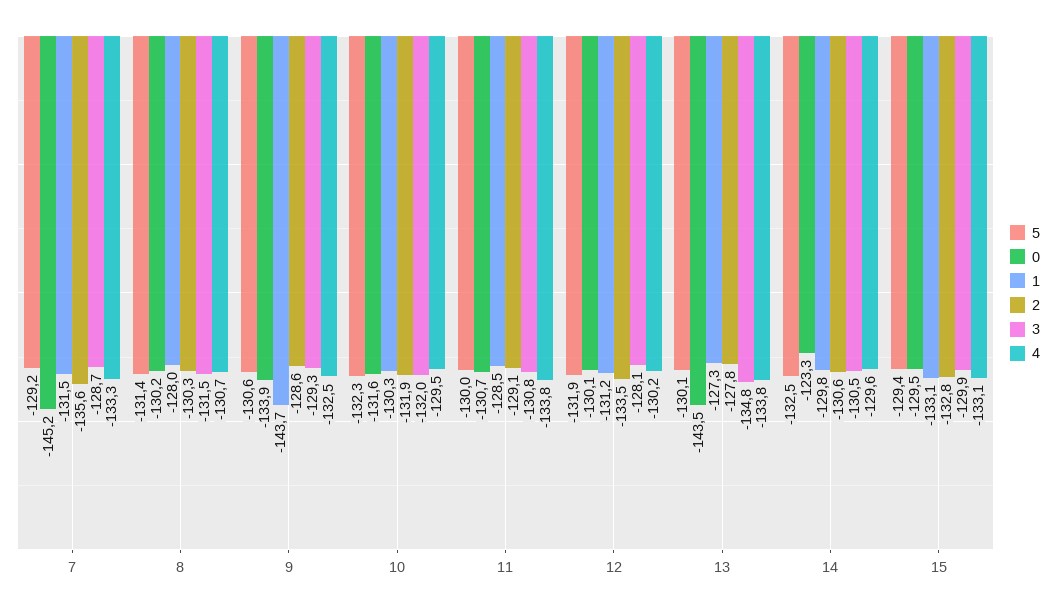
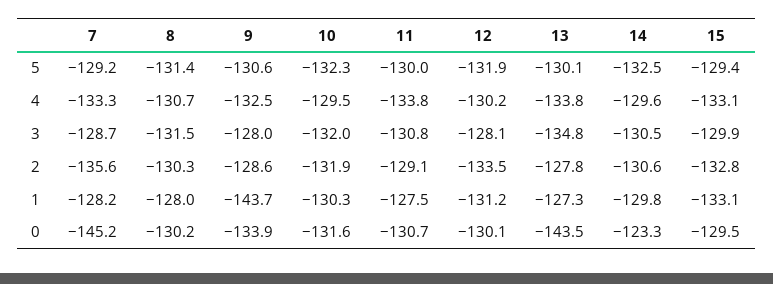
1, 7: -131.5 -> -128.2
3, 9: -129.3 -> -128
1, 11: -128.5 -> -127.5

